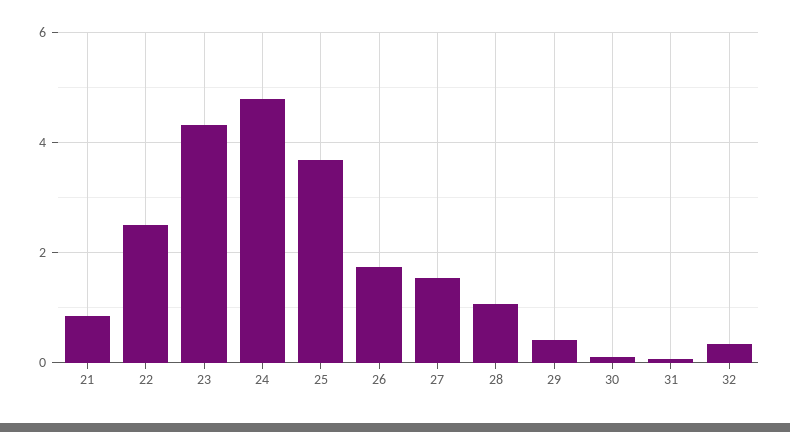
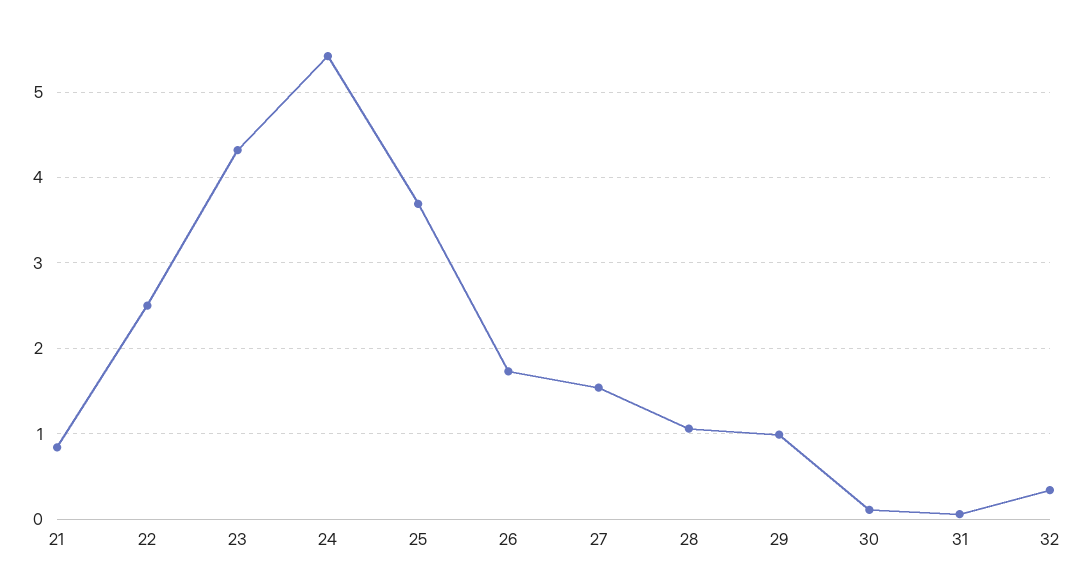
24: 4.8 -> 5.4
29: 0.4 -> 1

